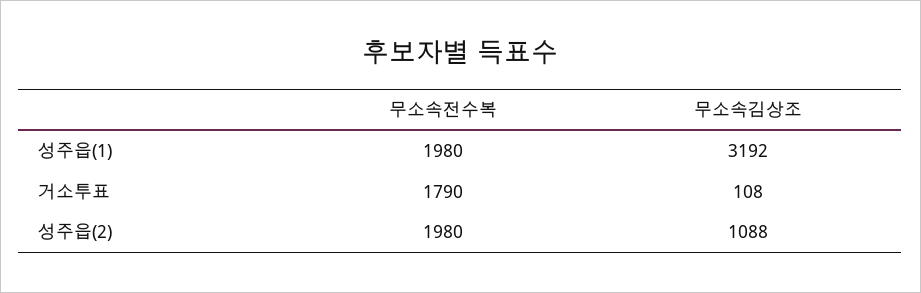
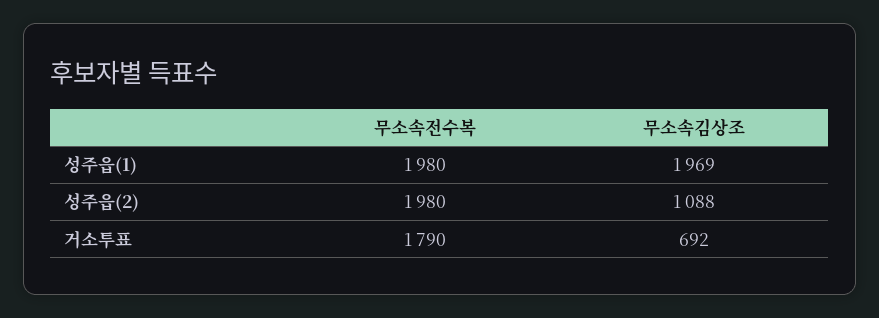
무소속김상조, 성주읍(1): 3192 -> 1969
무소속김상조, 거소투표: 108 -> 692

